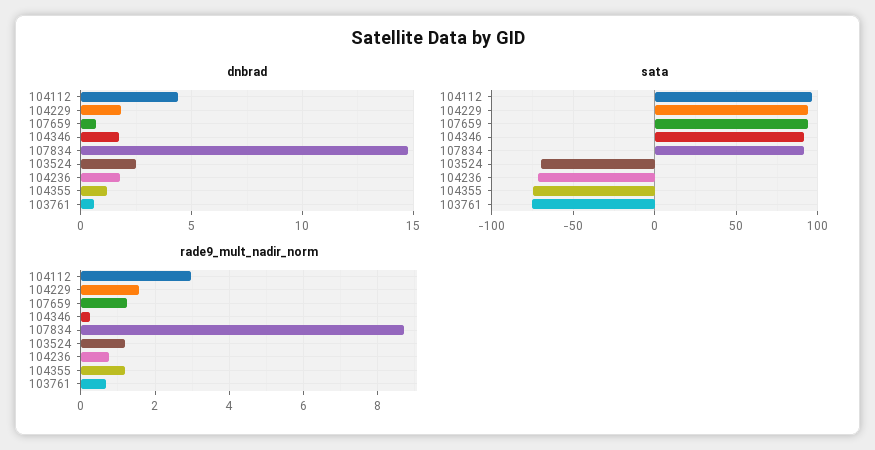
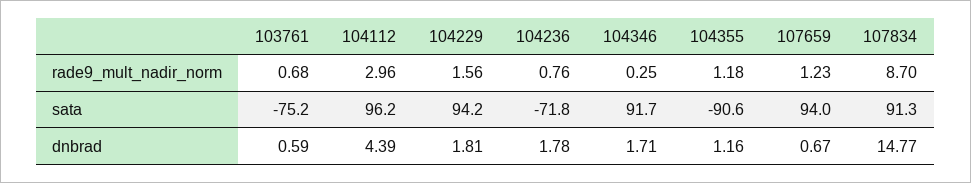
dnbrad, 103524: 2.5 -> none
sata, 103524: -70 -> none
sata, 104355: -75 -> -90.6
rade9_mult_nadir_norm, 103524: 1.2 -> none

